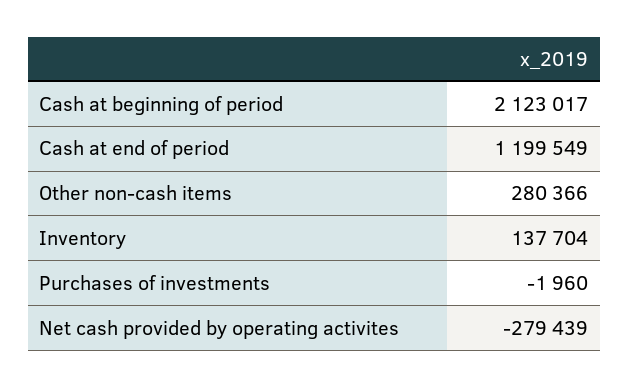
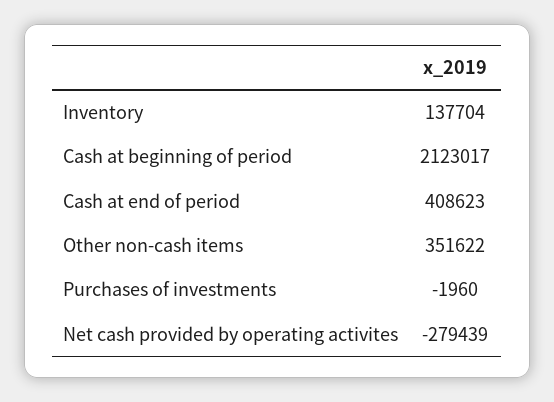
Cash at end of period: 1199549 -> 408623
Other non-cash items: 280366 -> 351622

